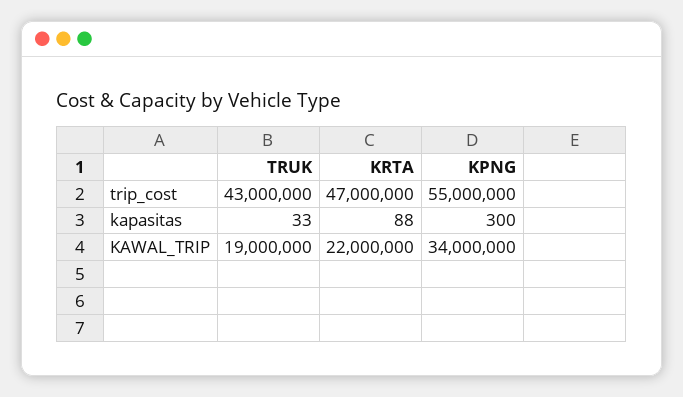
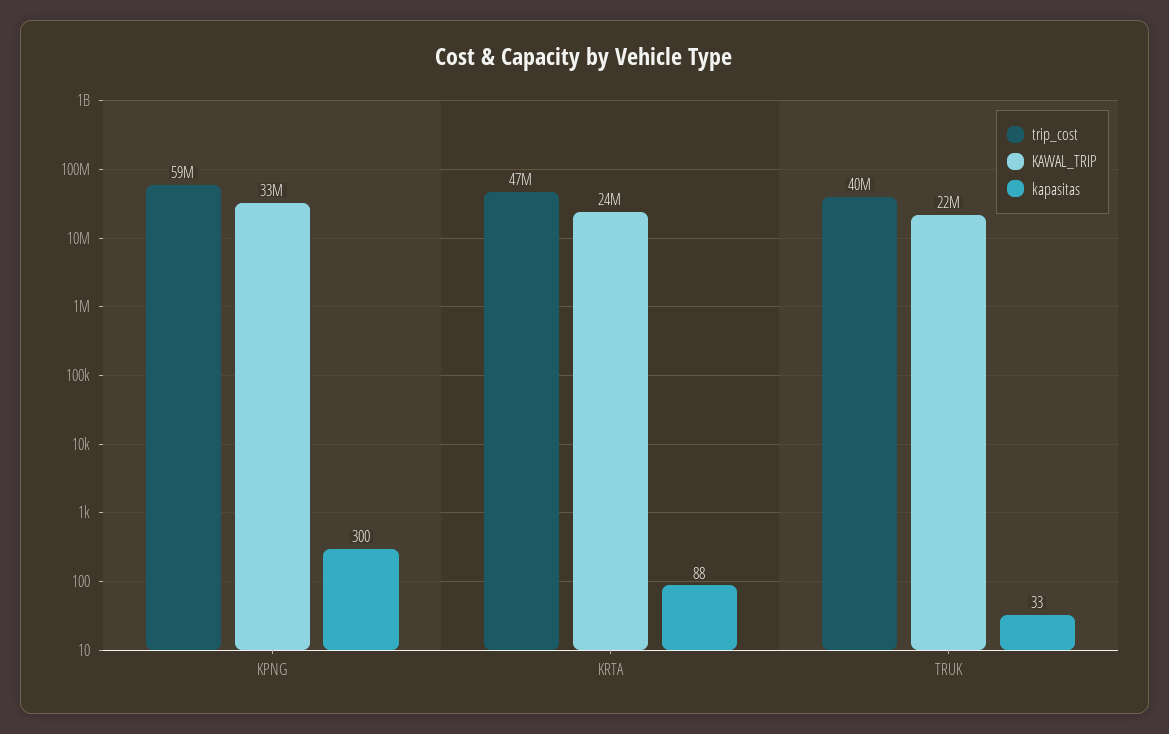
trip_cost, TRUK: 43000000 -> 40000000
trip_cost, KPNG: 55000000 -> 59000000
KAWAL_TRIP, TRUK: 19000000 -> 22000000
KAWAL_TRIP, KRTA: 22000000 -> 24000000
KAWAL_TRIP, KPNG: 34000000 -> 33000000

